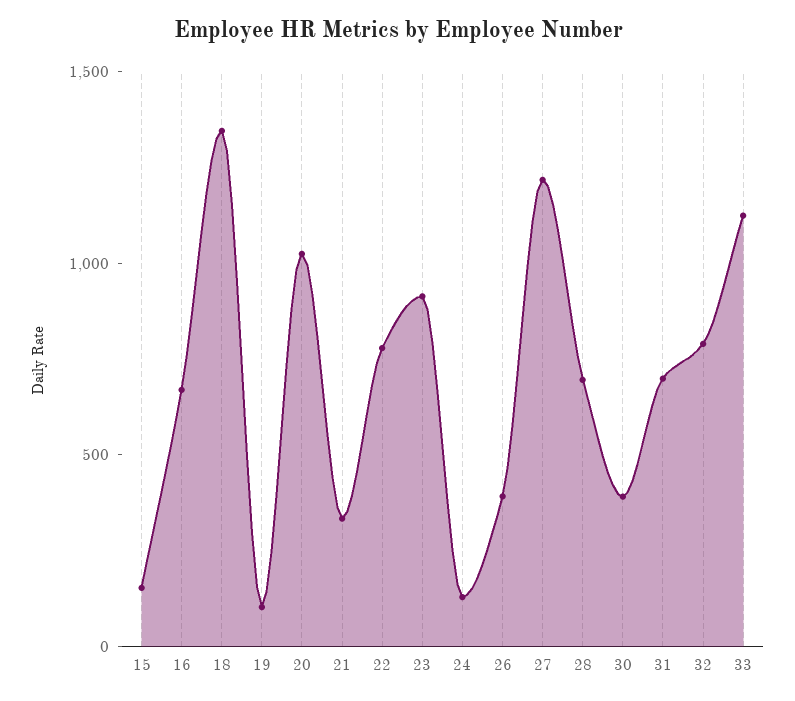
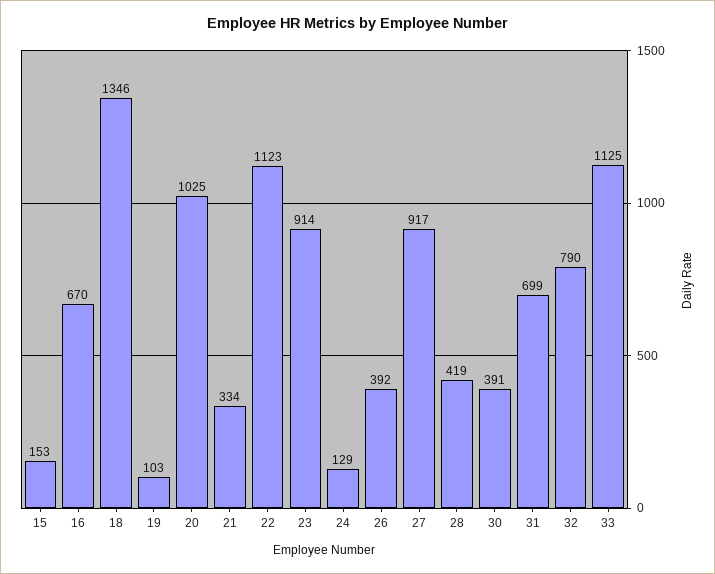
22: 800 -> 1123
27: 1200 -> 917
28: 700 -> 419

